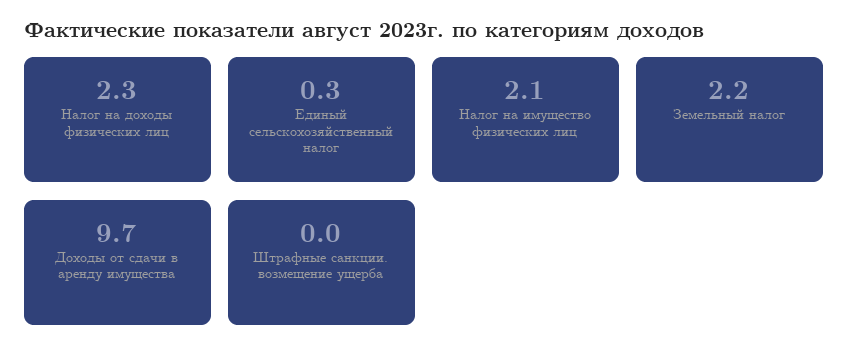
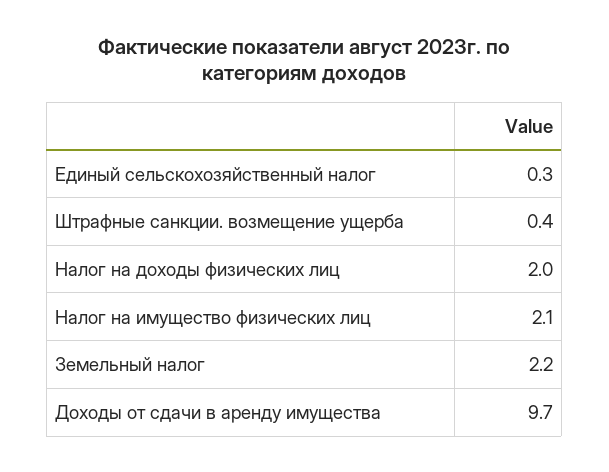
Налог на доходы физических лиц: 2.3 -> 2
Штрафные санкции. возмещение ущерба: 0 -> 0.4

